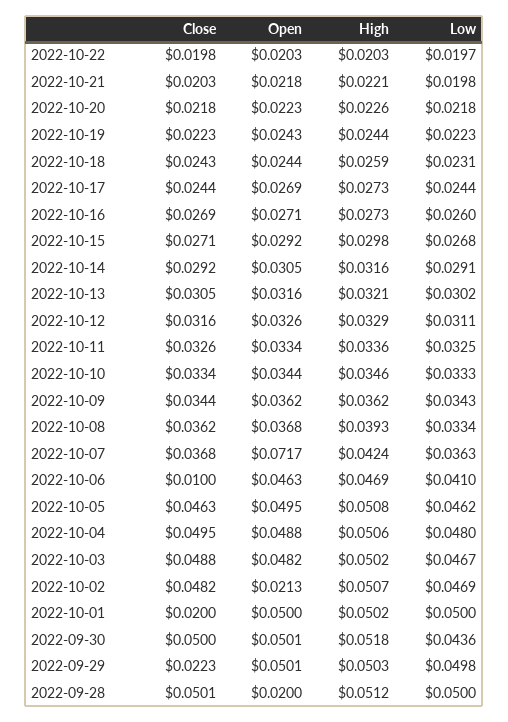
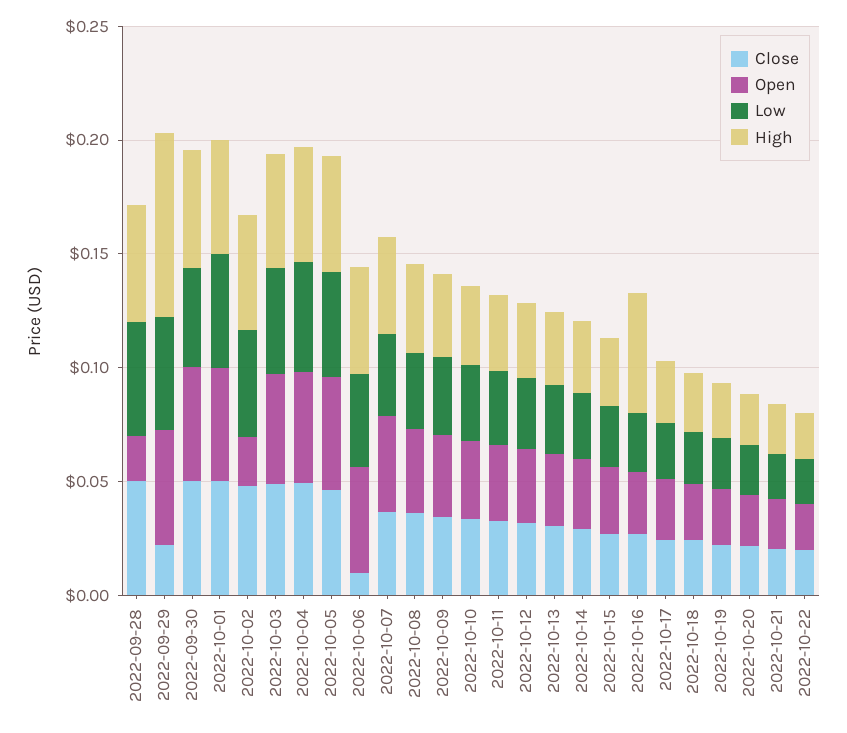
High, 2022-10-16: 0.0273 -> 0.05
Open, 2022-10-07: 0.0717 -> 0.04
Close, 2022-10-01: 0.02 -> 0.05
High, 2022-09-29: 0.0503 -> 0.08

